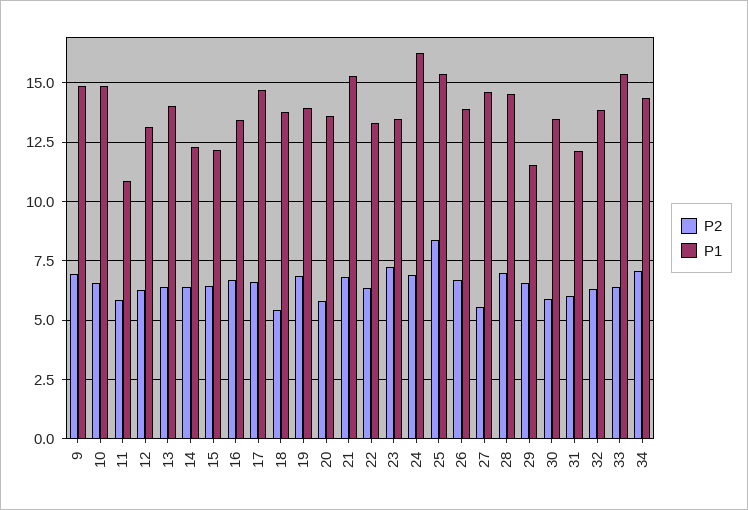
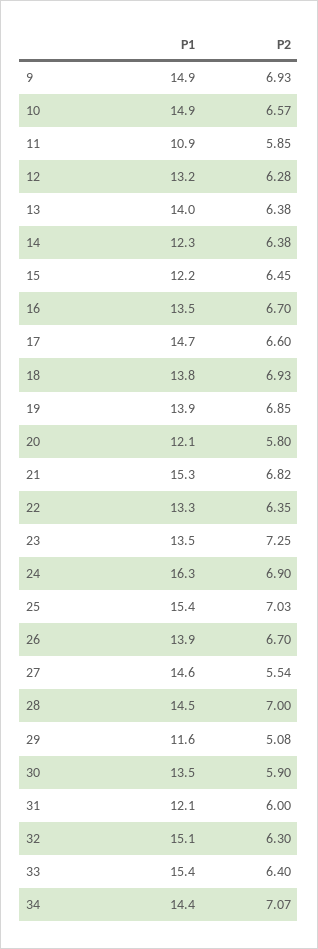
P2, 18: 5.5 -> 6.93
P1, 20: 13.5 -> 12.1
P2, 25: 8.5 -> 7.03
P2, 29: 6.5 -> 5.08
P1, 32: 14 -> 15.1

